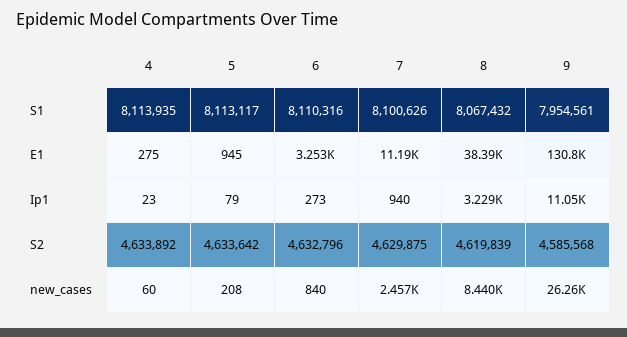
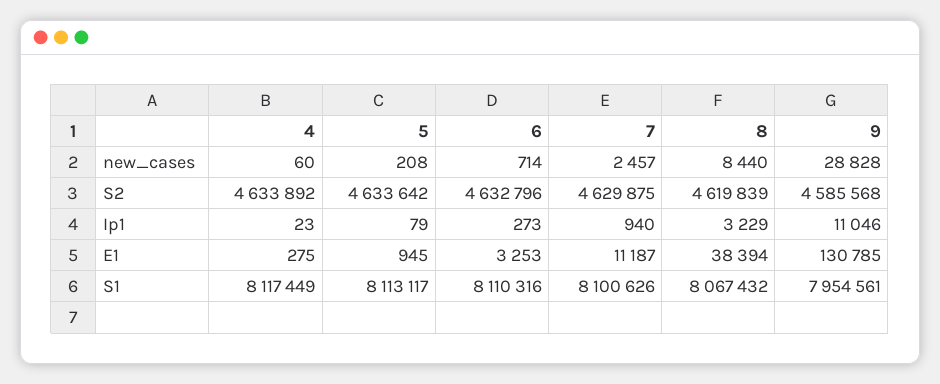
4, S1: 8113935 -> 8117449
6, new_cases: 840 -> 714
9, new_cases: 26260 -> 28828

